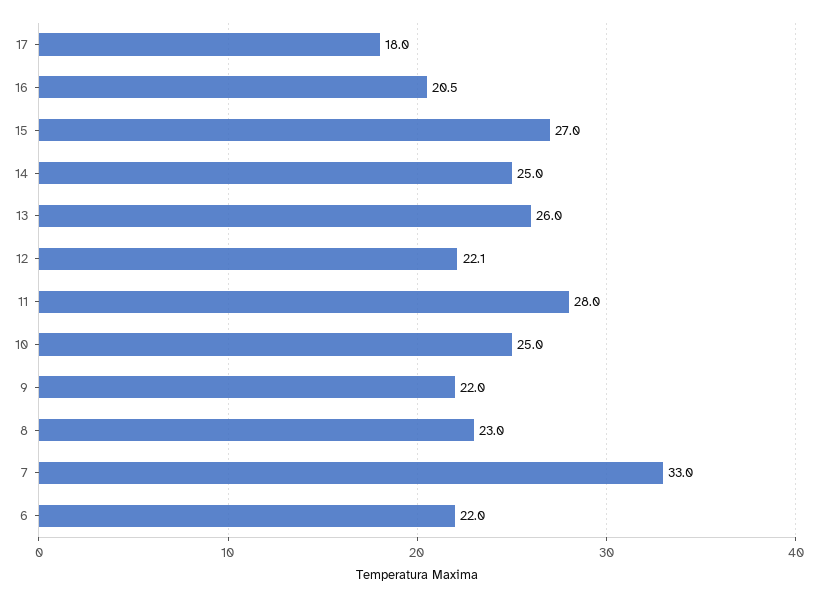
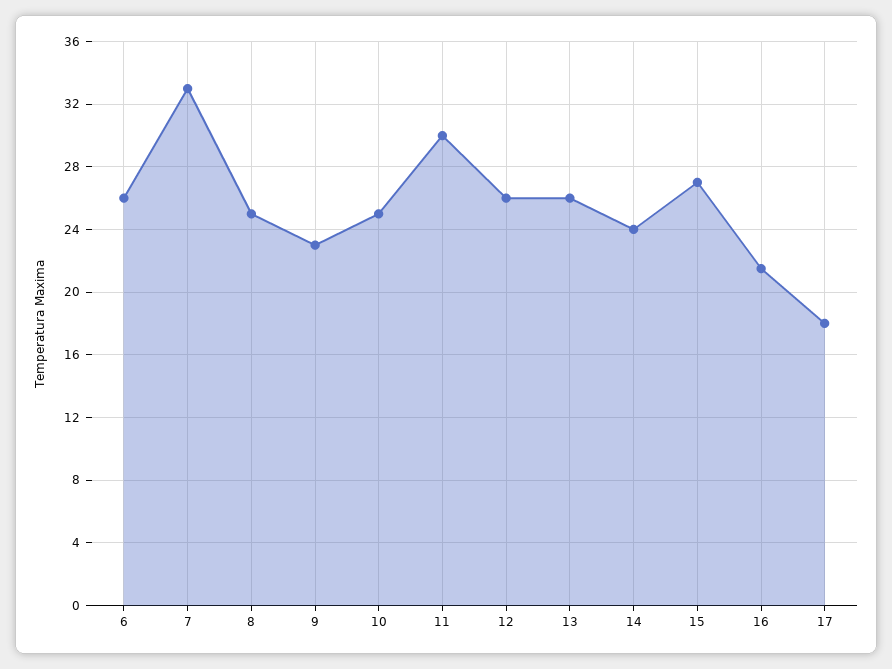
16: 20.5 -> 21.5
14: 25 -> 24
12: 22.1 -> 26
11: 28 -> 30
9: 22 -> 23
8: 23 -> 25
6: 22 -> 26

